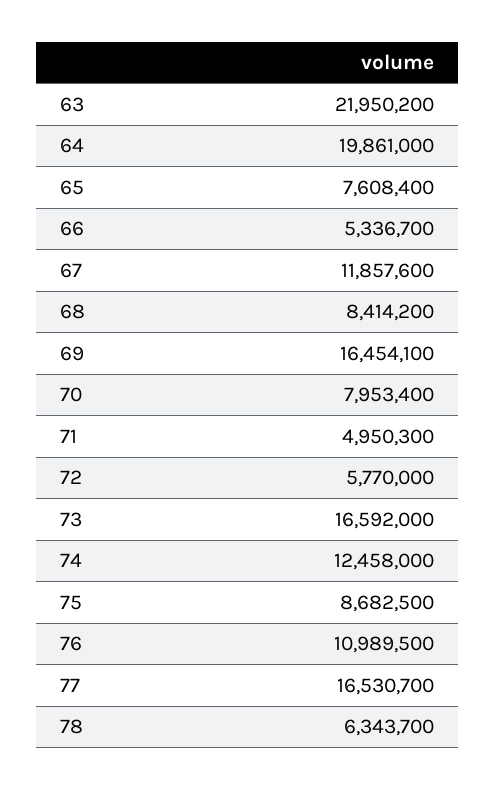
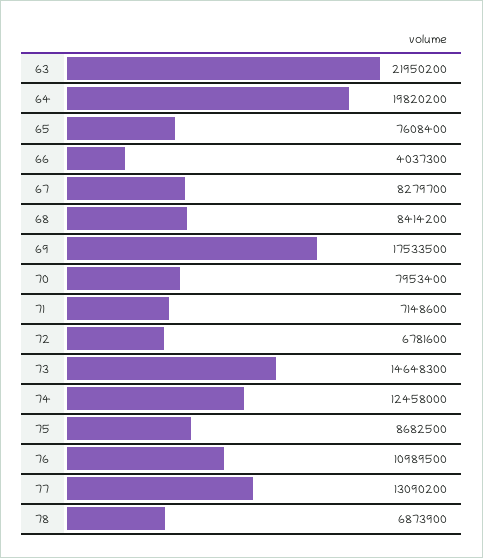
64: 19861000 -> 19820200
66: 5336700 -> 4037300
67: 11857600 -> 8279700
69: 16454100 -> 17533500
71: 4950300 -> 7148600
72: 5770000 -> 6781600
73: 16592000 -> 14648300
77: 16530700 -> 13090200
78: 6343700 -> 6873900

